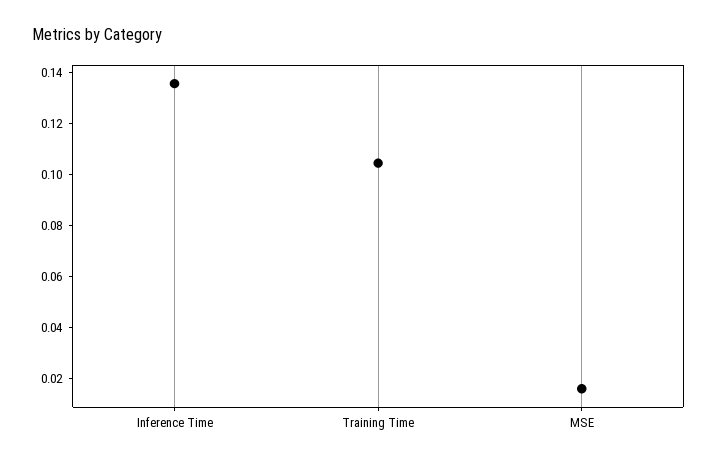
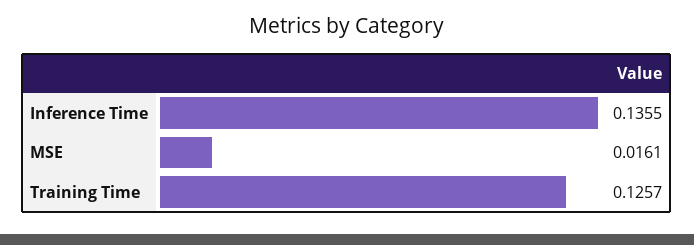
Training Time: 0.105 -> 0.1257

